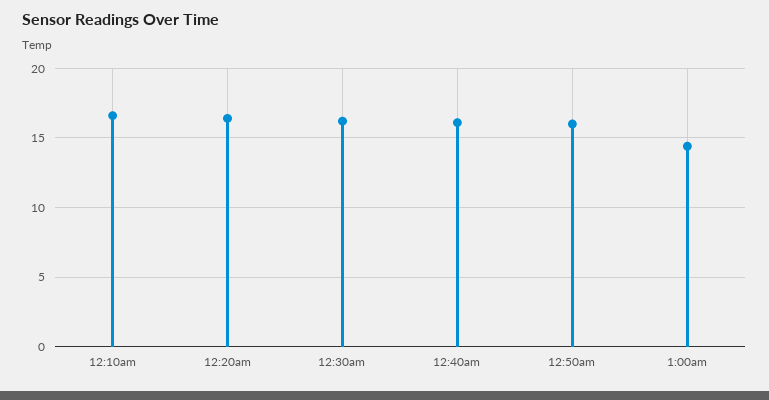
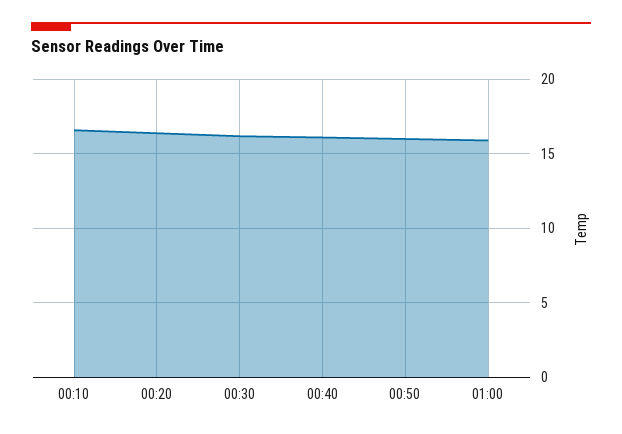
1:00am: 14.5 -> 16

